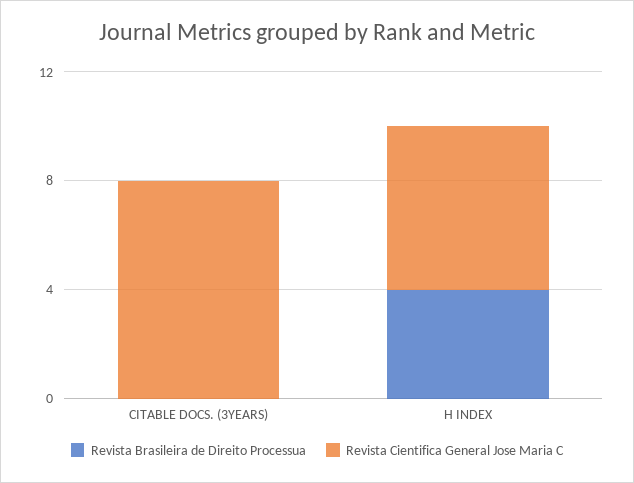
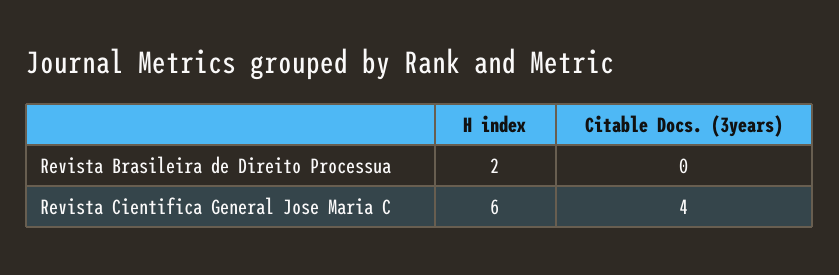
Revista Cientifica General Jose Maria C, CITABLE DOCS. (3YEARS): 8 -> 4
Revista Brasileira de Direito Processua, H INDEX: 4 -> 2

